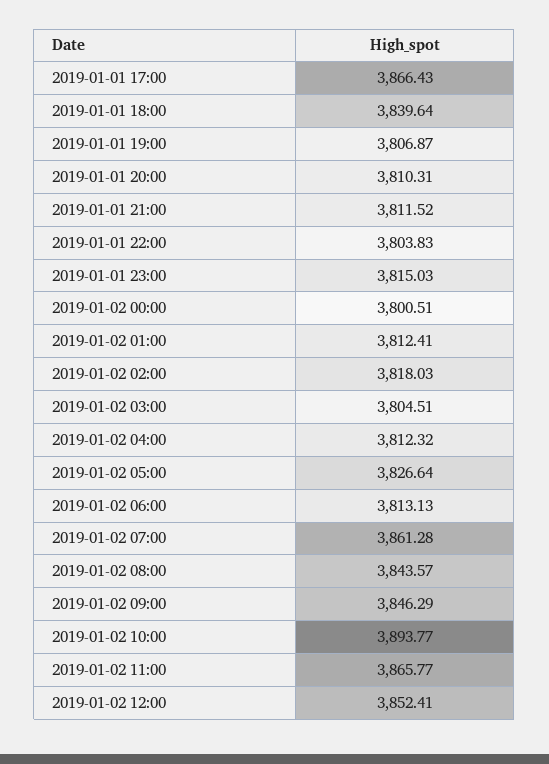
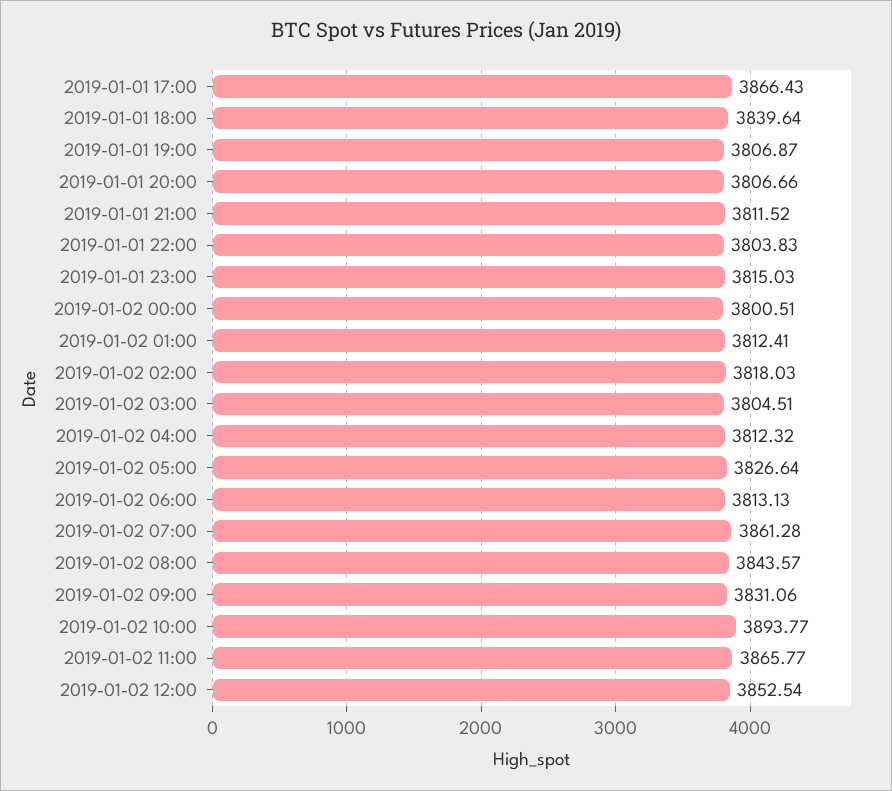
2019-01-01 20:00: 3810.31 -> 3806.66
2019-01-02 09:00: 3846.29 -> 3831.06
2019-01-02 12:00: 3852.41 -> 3852.54

